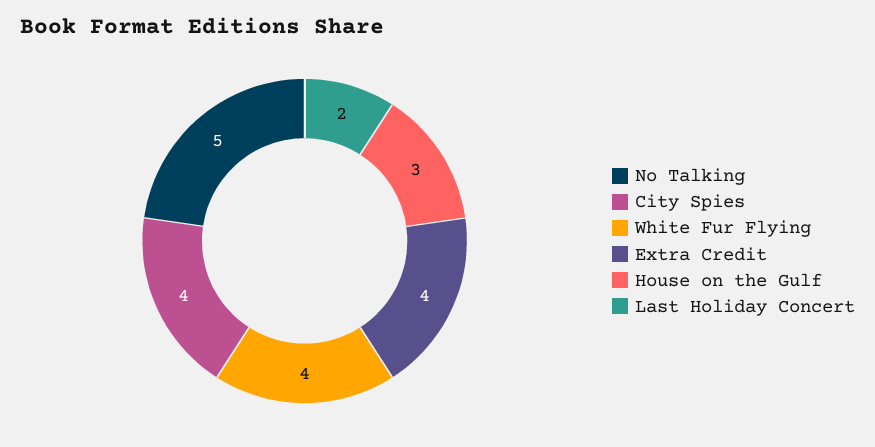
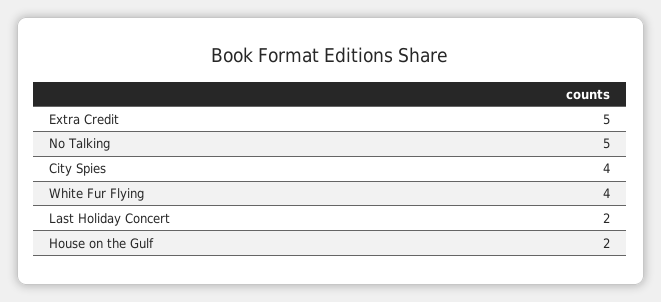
Extra Credit: 4 -> 5
House on the Gulf: 3 -> 2

